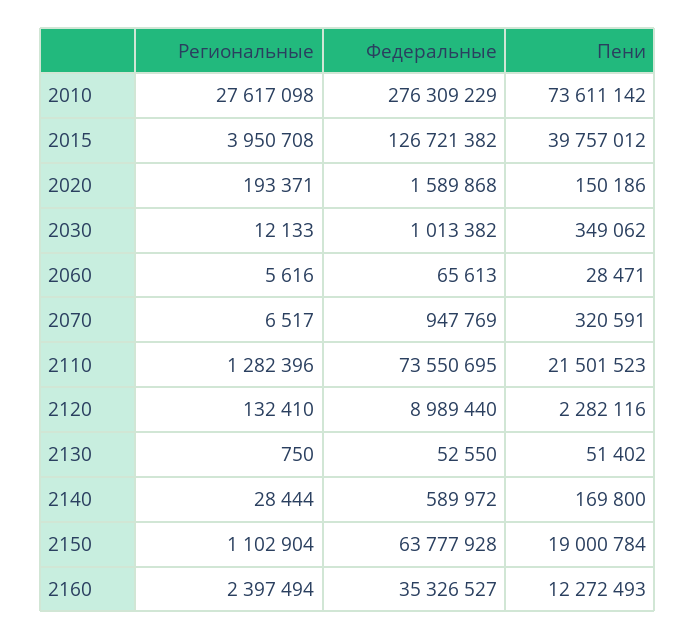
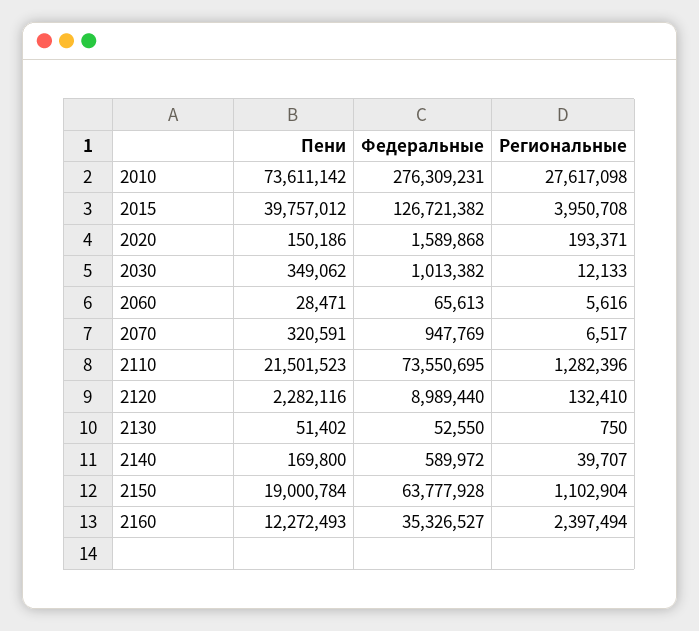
Федеральные, 2010: 276309229 -> 276309231
Региональные, 2140: 28444 -> 39707

